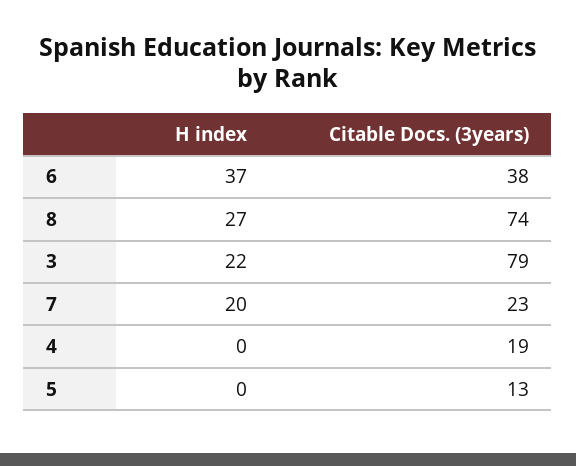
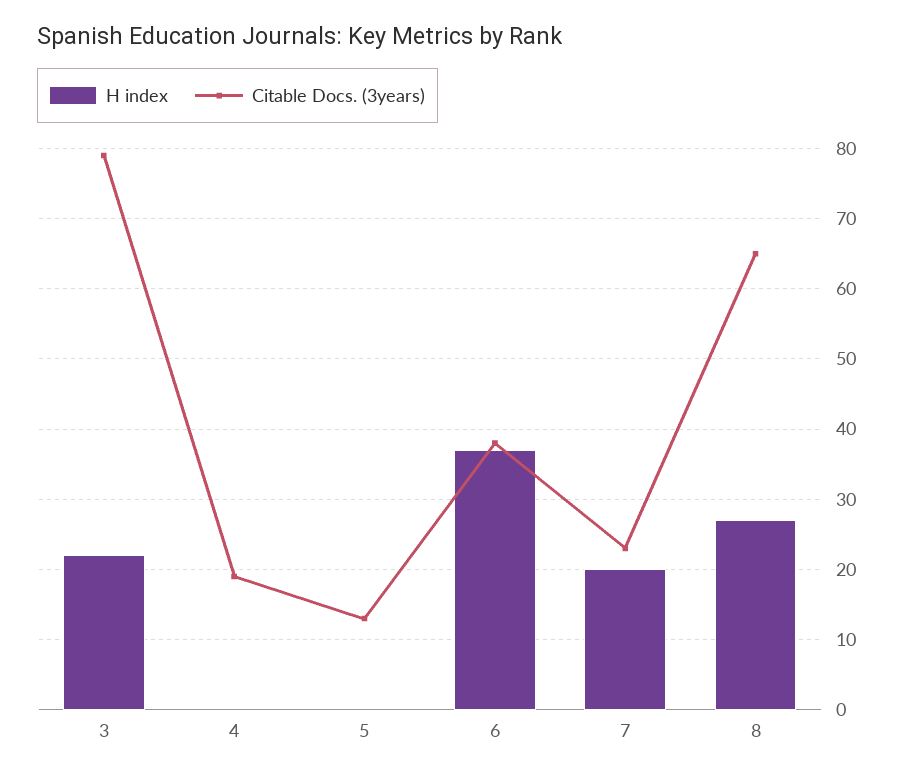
Citable Docs. (3years), 8: 74 -> 65

